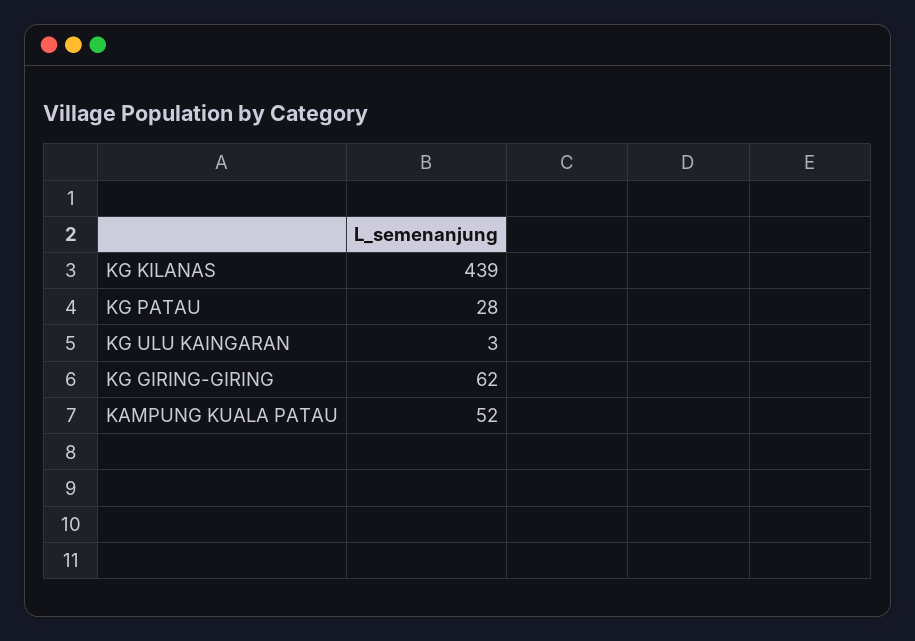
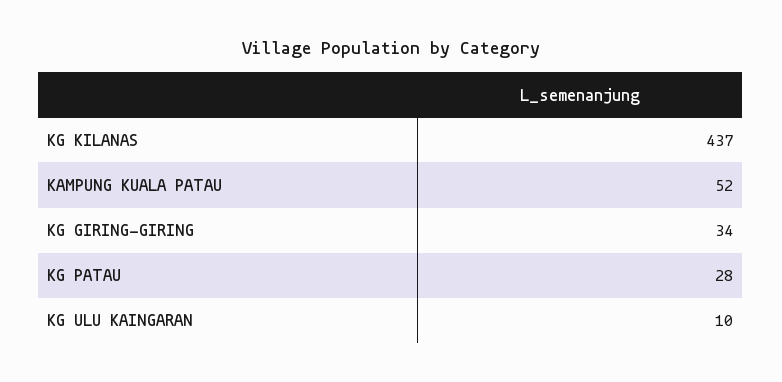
KG KILANAS: 439 -> 437
KG ULU KAINGARAN: 3 -> 10
KG GIRING-GIRING: 62 -> 34

